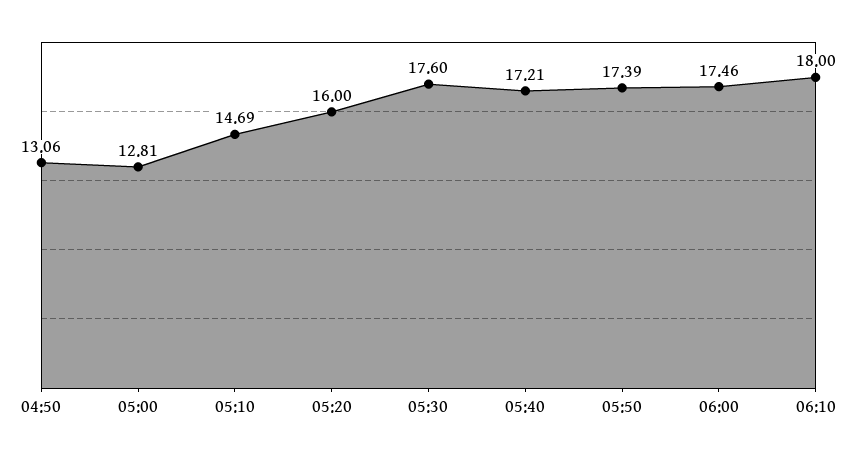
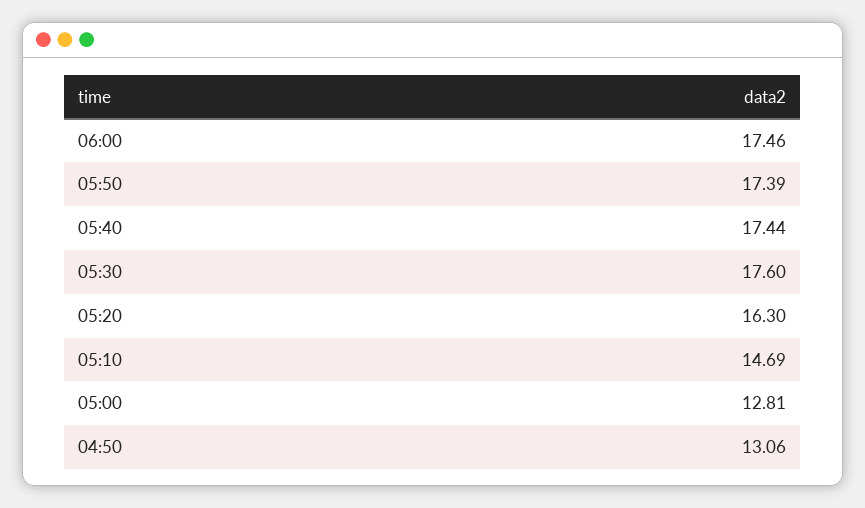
05:20: 16 -> 16.3
05:40: 17.21 -> 17.44
06:10: 18 -> none

